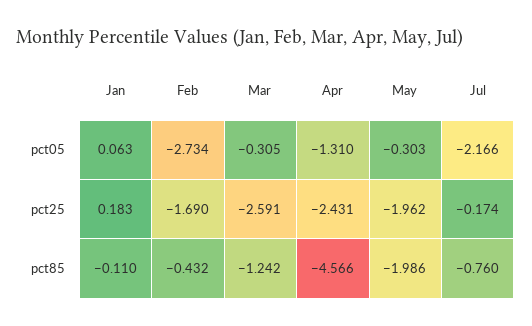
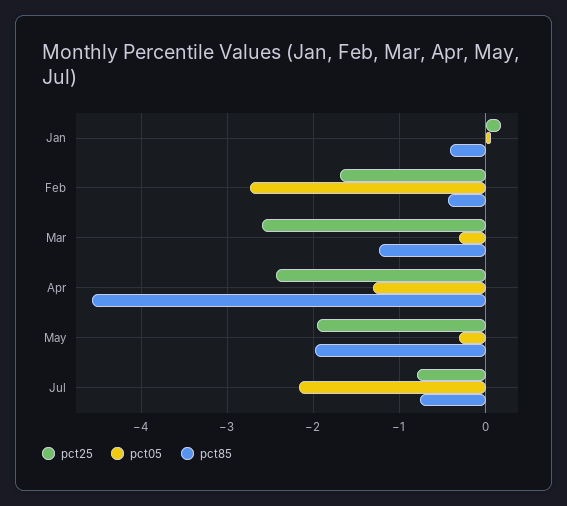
pct25, Jul: -0.174 -> -0.8
pct85, Jan: -0.11 -> -0.4

